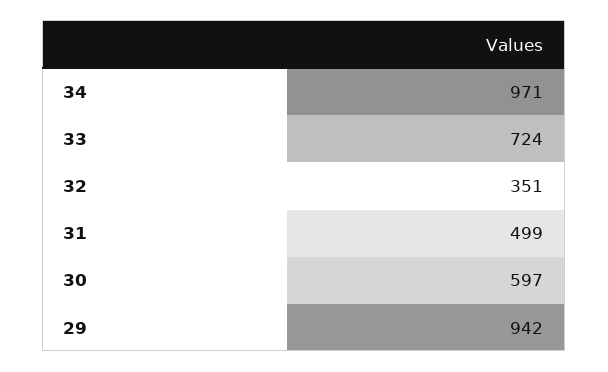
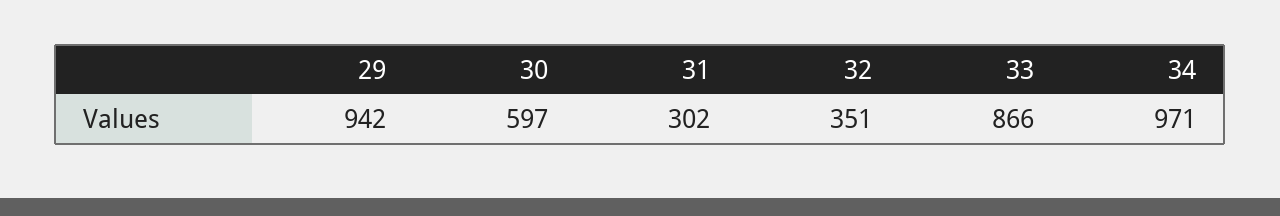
33: 724 -> 866
31: 499 -> 302

